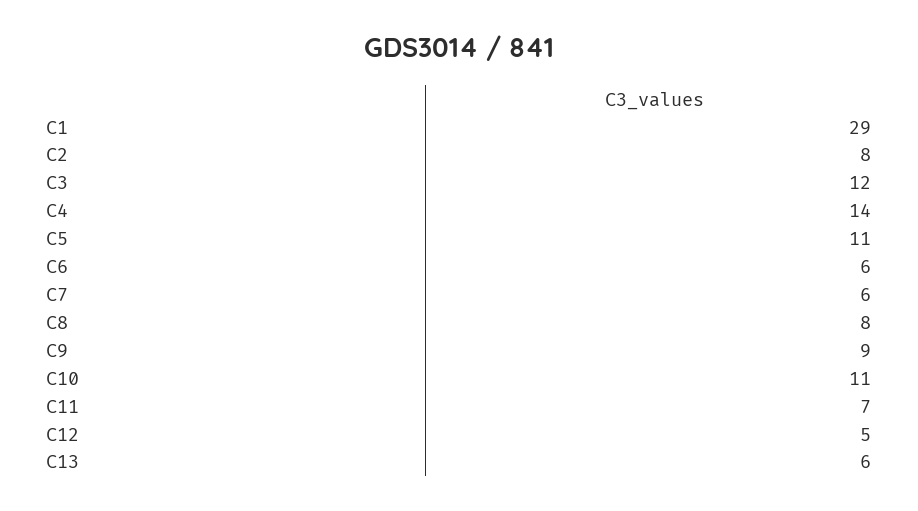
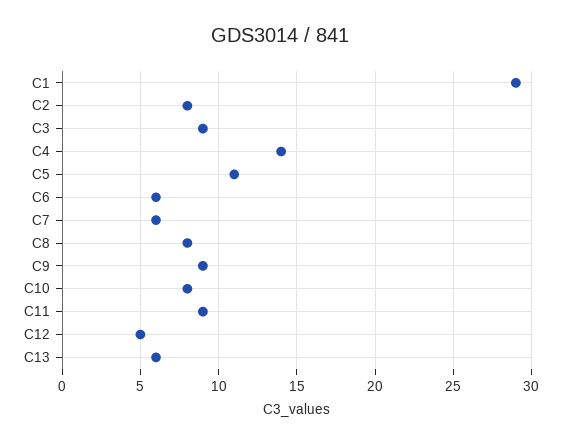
C3: 12 -> 9
C10: 11 -> 8
C11: 7 -> 9

